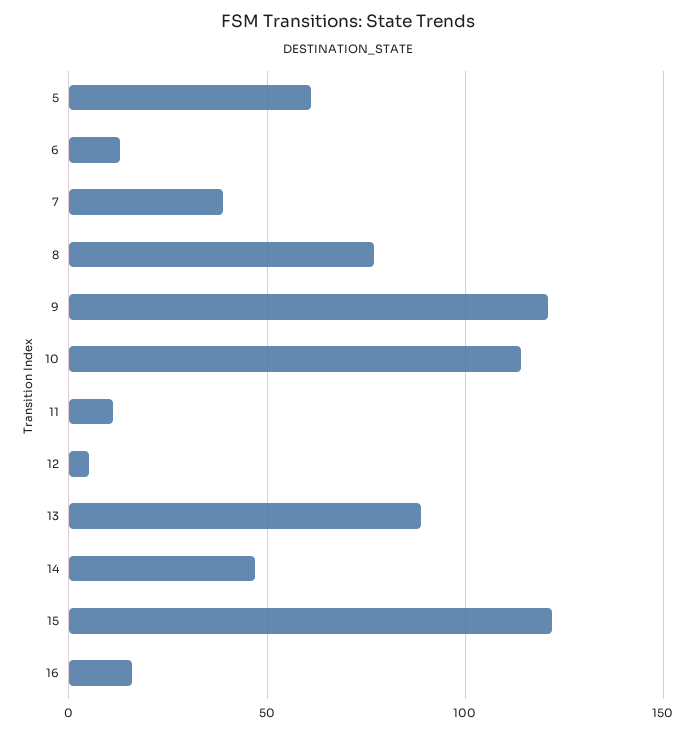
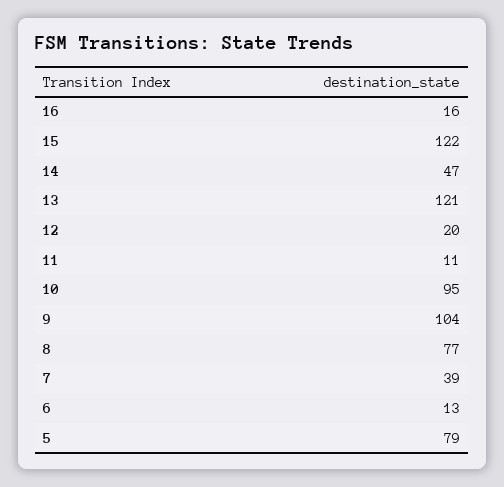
5: 60 -> 79
9: 120 -> 104
10: 115 -> 95
12: 5 -> 20
13: 90 -> 121

